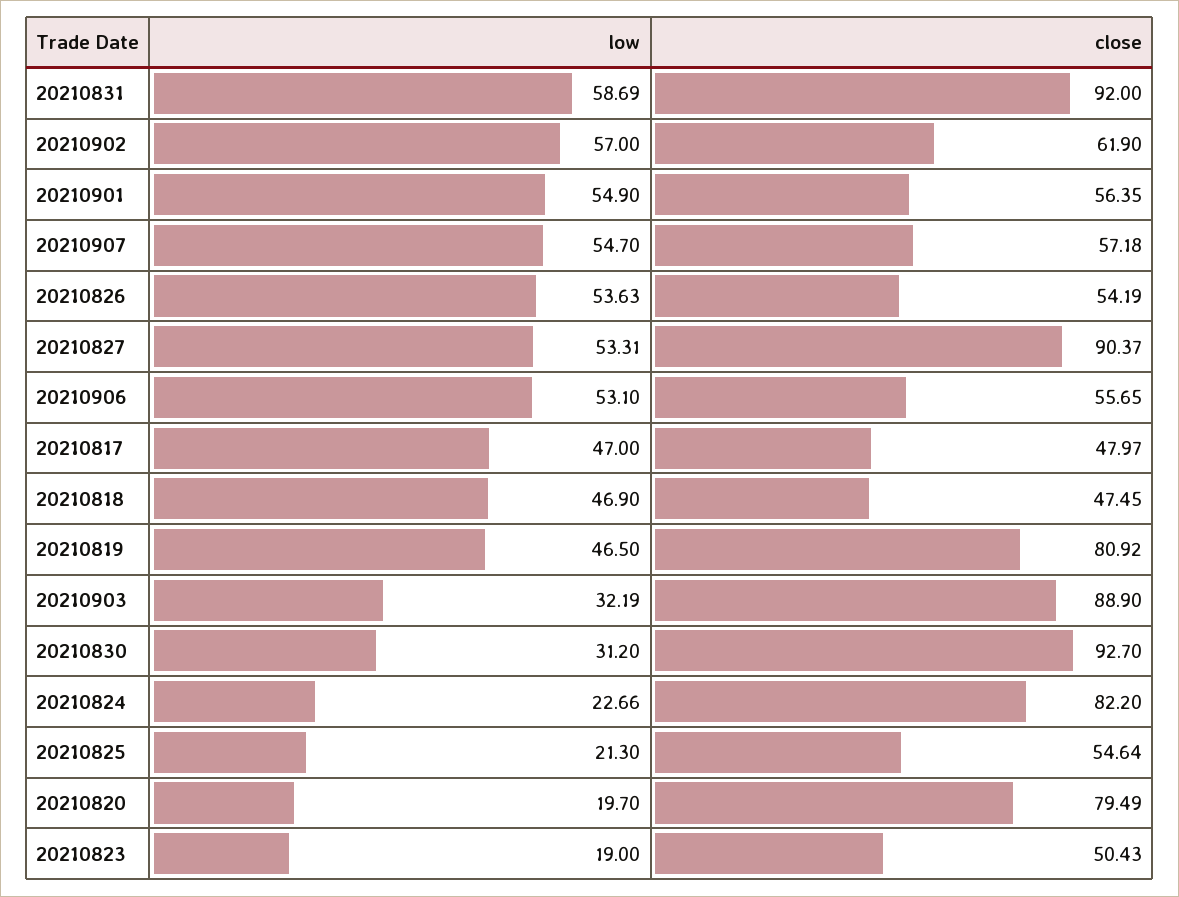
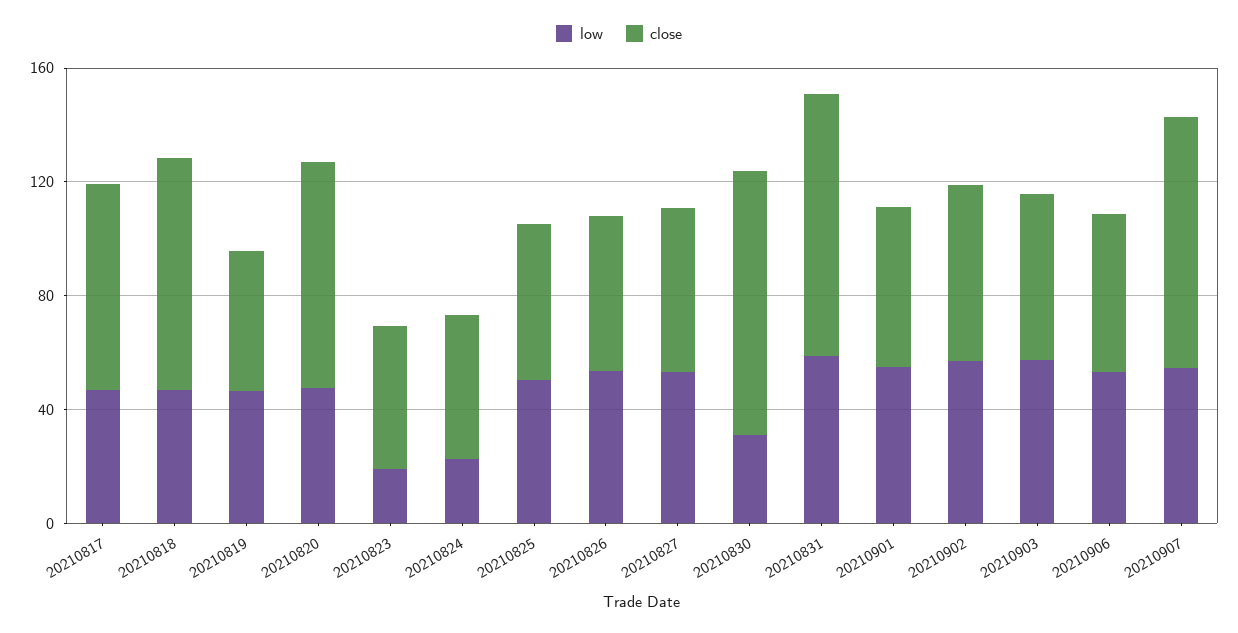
close, 20210907: 57.18 -> 90
close, 20210827: 90.37 -> 60
close, 20210817: 47.97 -> 70
close, 20210818: 47.45 -> 80
close, 20210819: 80.92 -> 50
low, 20210903: 32.19 -> 60
close, 20210903: 88.9 -> 60
close, 20210824: 82.2 -> 50
low, 20210825: 21.3 -> 50
low, 20210820: 19.7 -> 50

